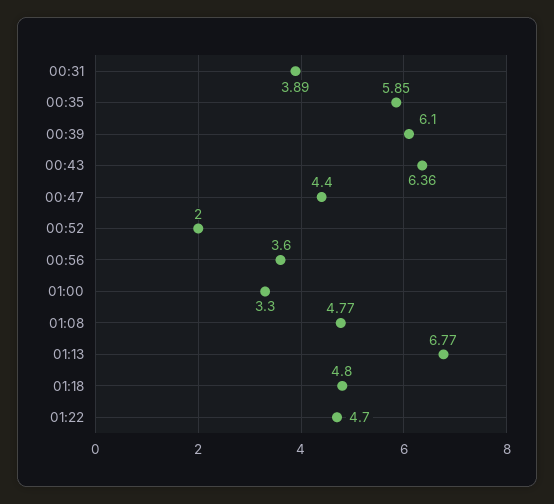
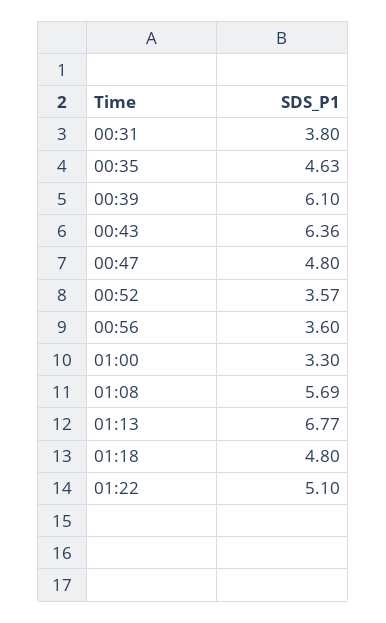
00:31: 3.89 -> 3.8
00:35: 5.85 -> 4.63
00:47: 4.4 -> 4.8
00:52: 2 -> 3.57
01:08: 4.77 -> 5.69
01:22: 4.7 -> 5.1

